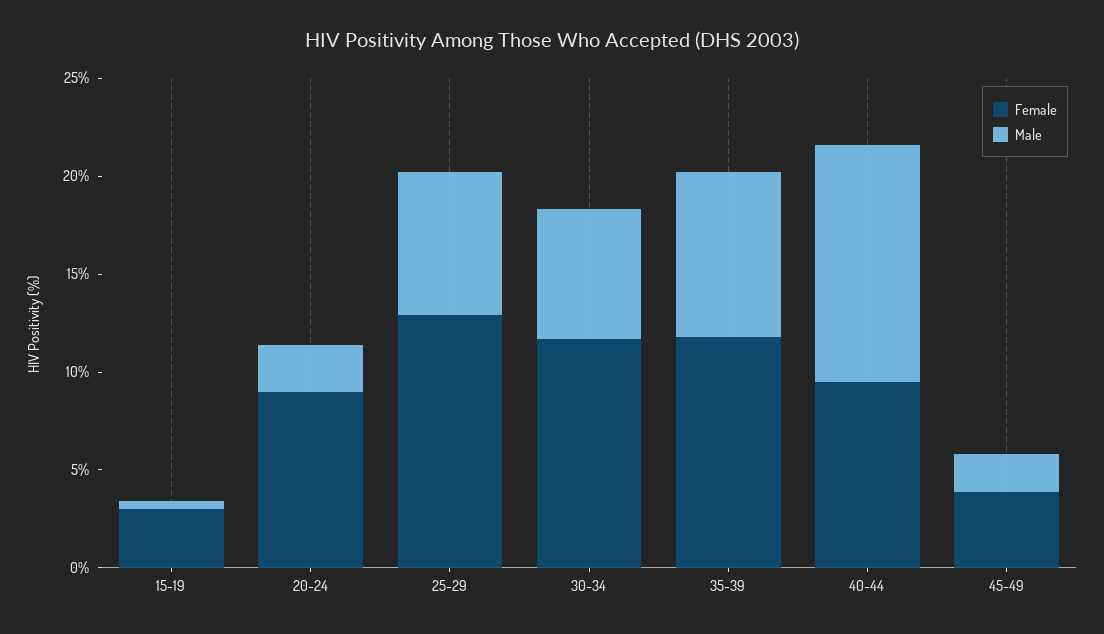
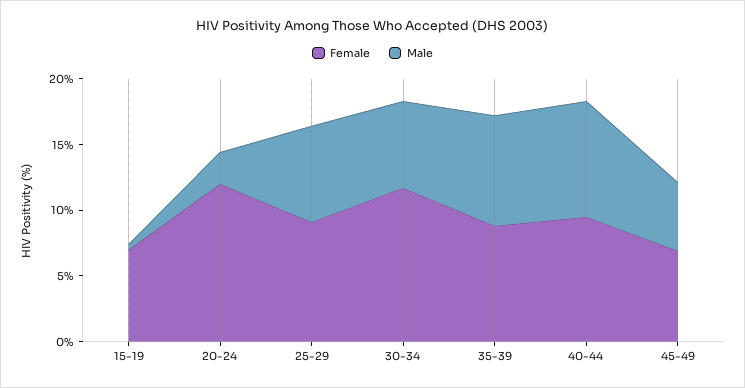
Female, 15-19: 3 -> 7
Female, 20-24: 9 -> 12
Female, 25-29: 13 -> 9
Female, 35-39: 12 -> 9
Male, 40-44: 12 -> 9
Female, 45-49: 4 -> 7
Male, 45-49: 2 -> 5

